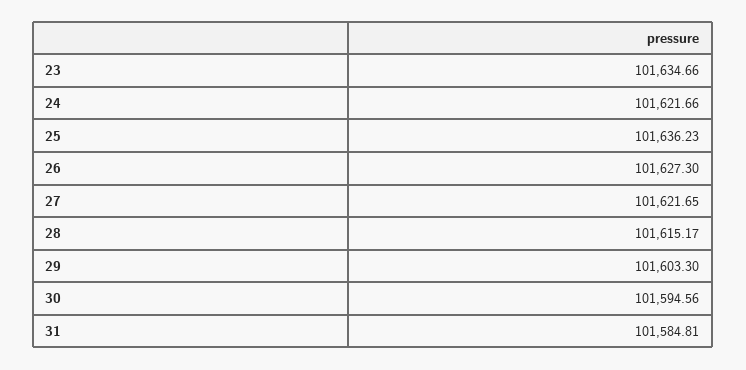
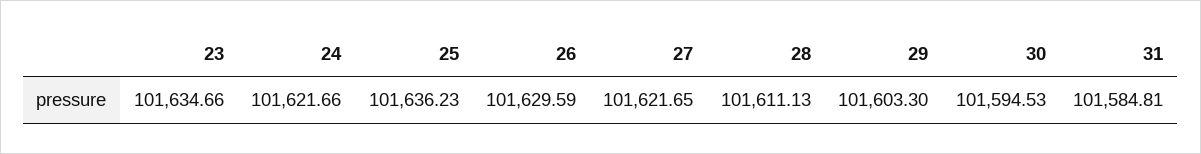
26: 101627.3 -> 101629.59
28: 101615.17 -> 101611.13
30: 101594.56 -> 101594.53

